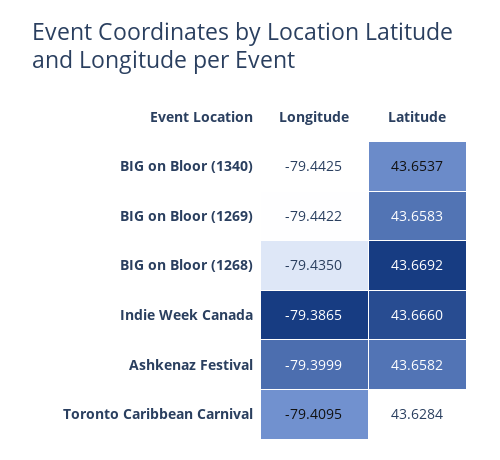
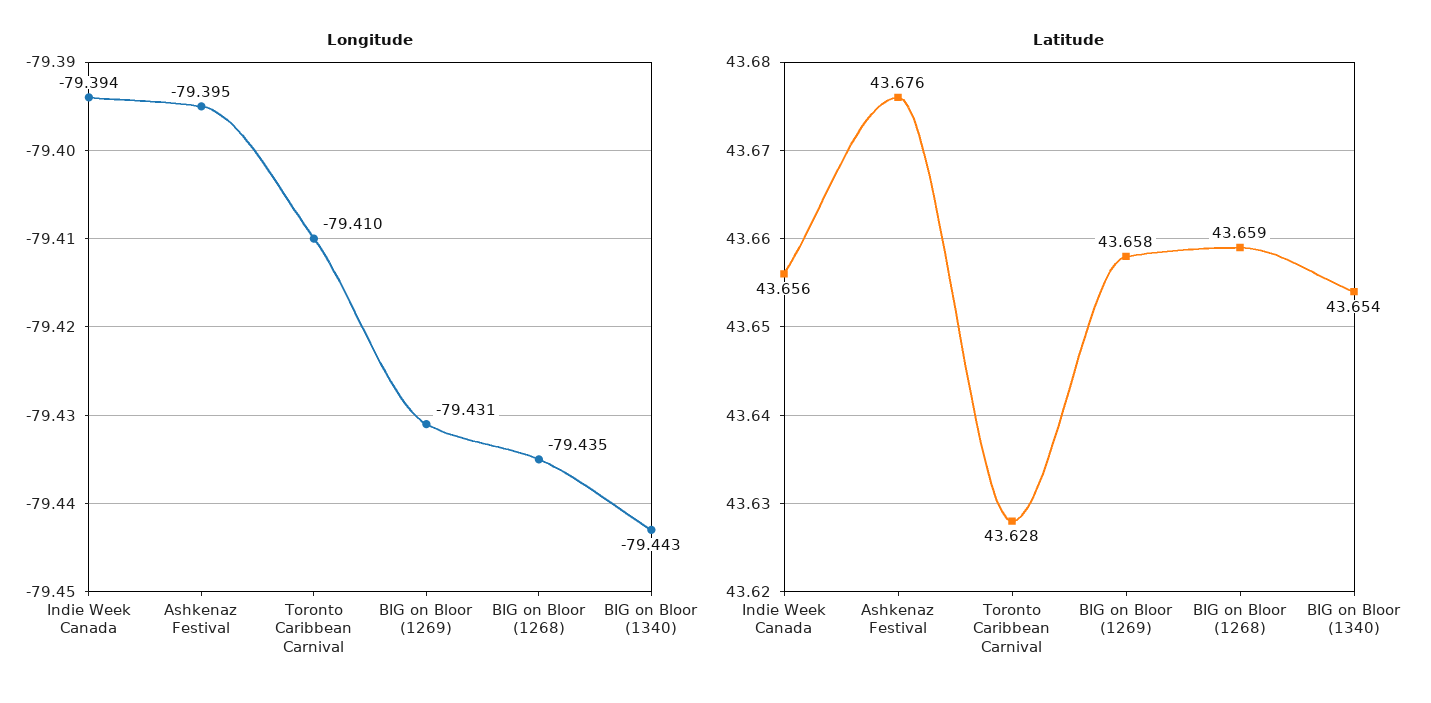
Longitude, BIG on Bloor (1269): -79.4422 -> -79.431
Latitude, BIG on Bloor (1268): 43.6692 -> 43.659
Longitude, Indie Week Canada: -79.3865 -> -79.394
Latitude, Indie Week Canada: 43.666 -> 43.656
Longitude, Ashkenaz Festival: -79.3999 -> -79.395
Latitude, Ashkenaz Festival: 43.6582 -> 43.676

